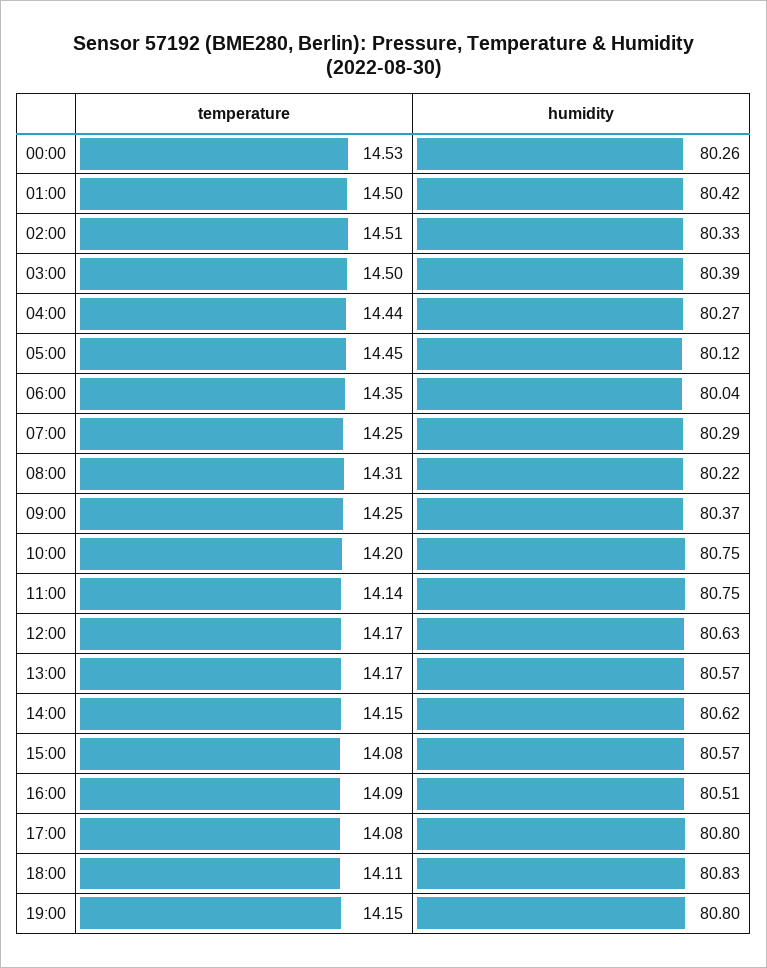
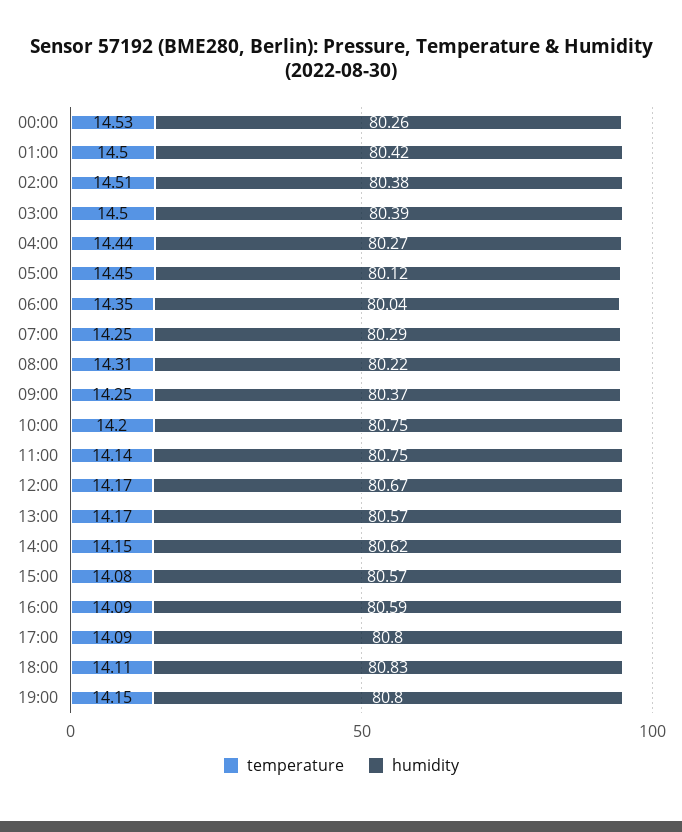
humidity, 02:00: 80.33 -> 80.38
humidity, 12:00: 80.63 -> 80.67
humidity, 16:00: 80.51 -> 80.59
temperature, 17:00: 14.08 -> 14.09

